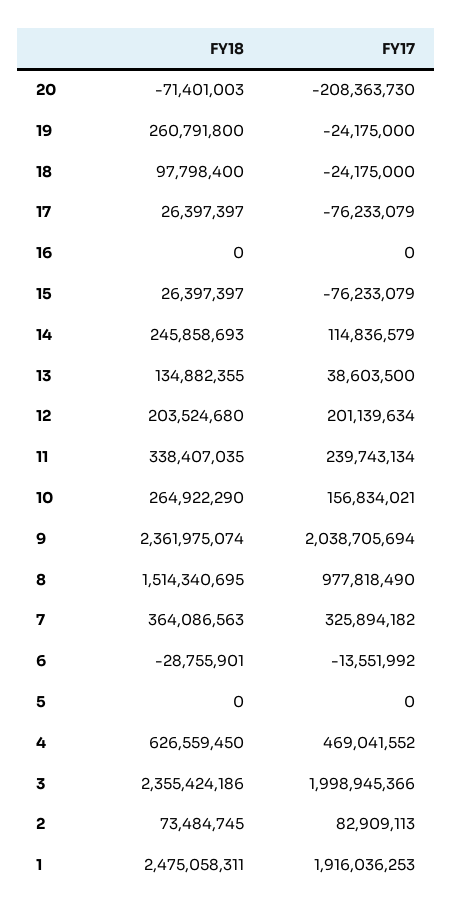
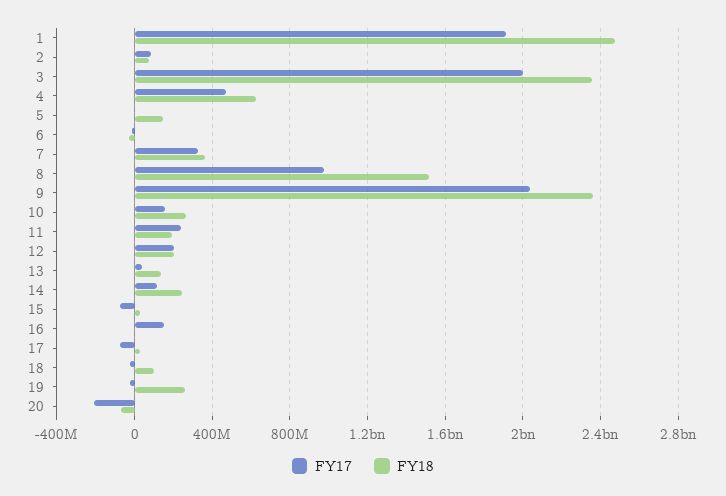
FY17, 16: 0 -> 150000000
FY18, 11: 338407035 -> 200000000
FY18, 5: 0 -> 150000000

